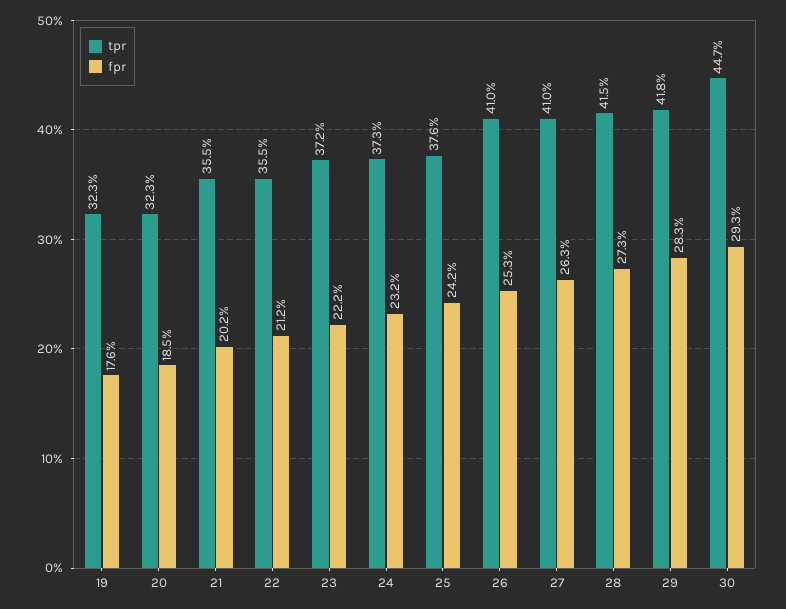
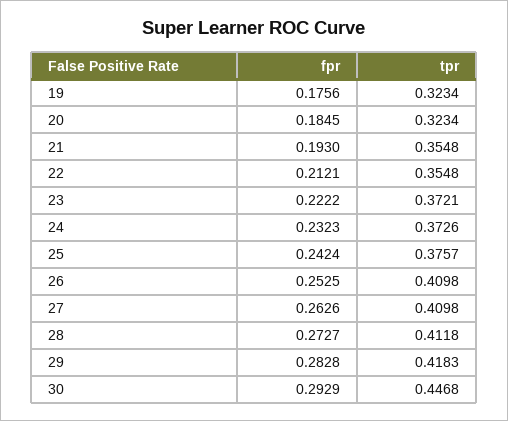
fpr, 21: 0.202 -> 0.193
tpr, 28: 0.415 -> 0.4118

